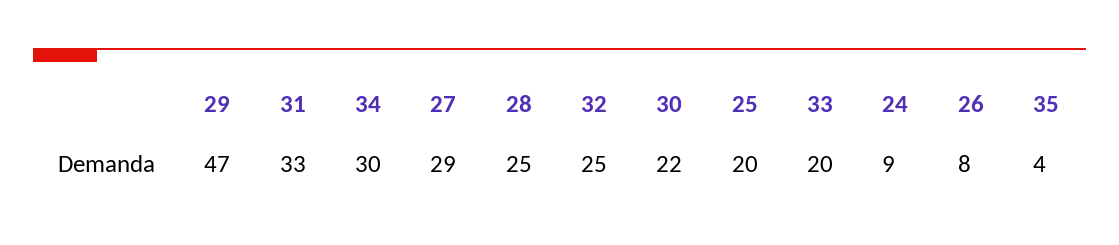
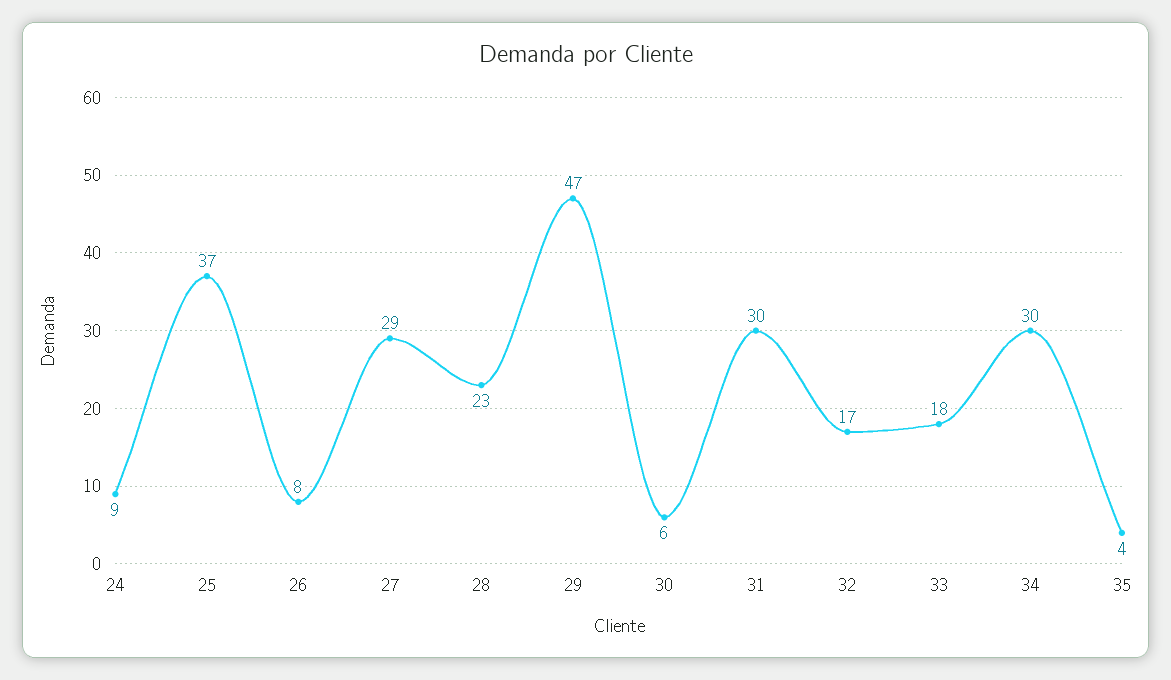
31: 33 -> 30
28: 25 -> 23
32: 25 -> 17
30: 22 -> 6
25: 20 -> 37
33: 20 -> 18

